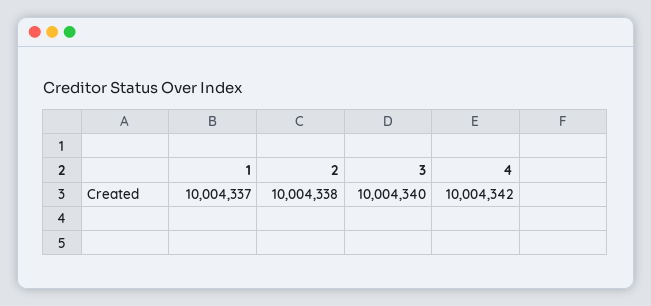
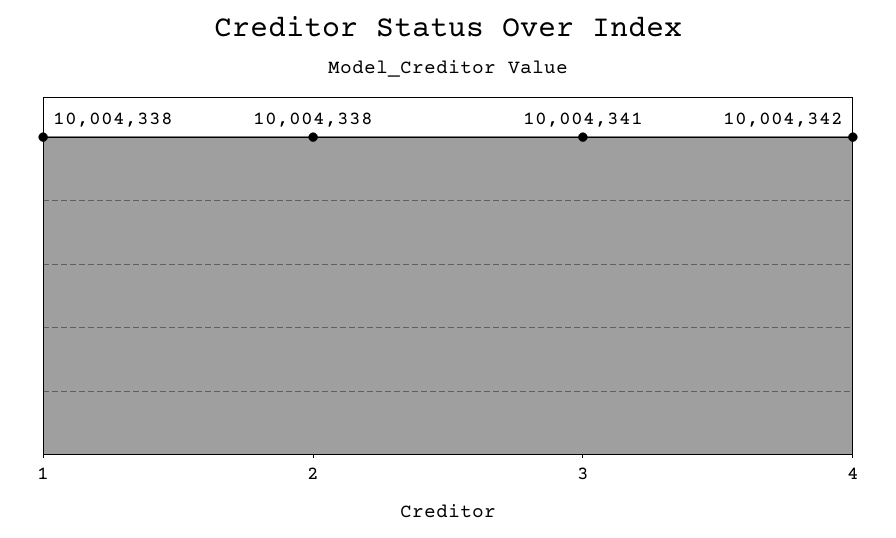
1: 10004337 -> 10004338
3: 10004340 -> 10004341

